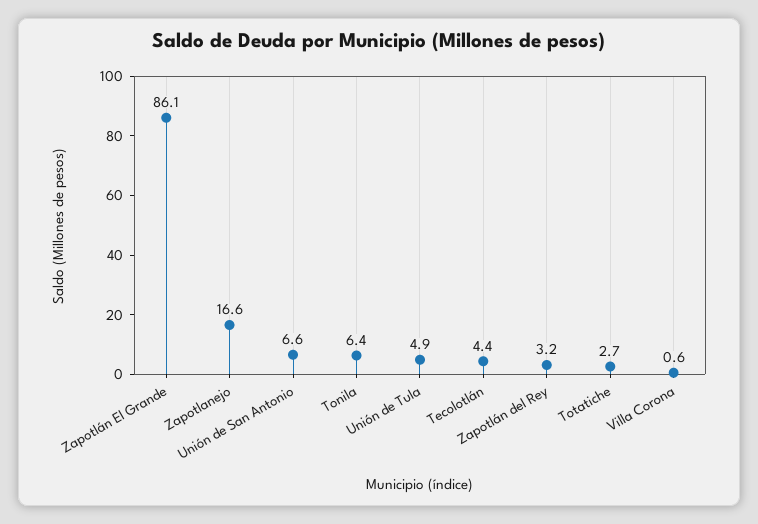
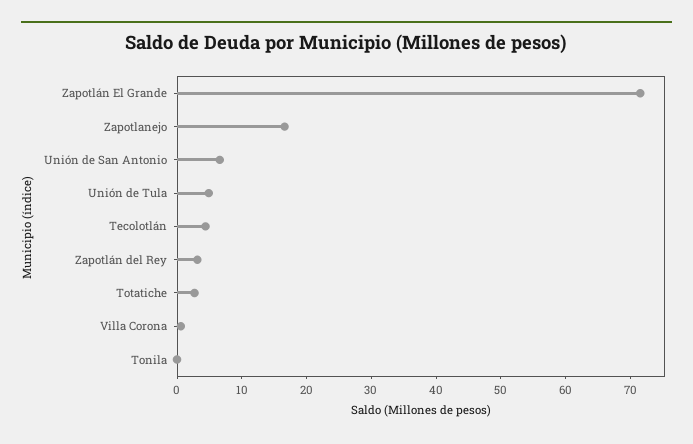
Zapotlán El Grande: 86.1 -> 72
Tonila: 6.4 -> 0

